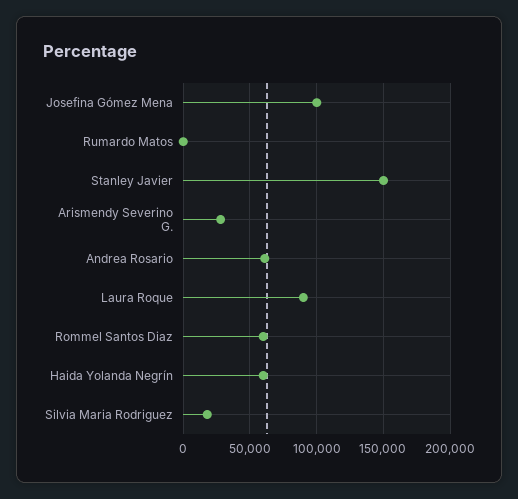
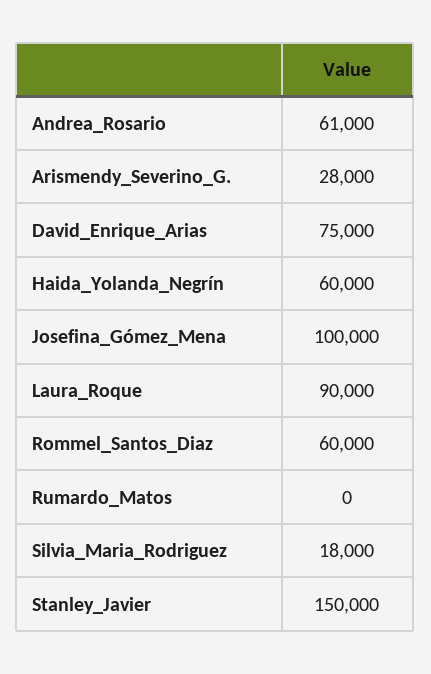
David_Enrique_Arias: none -> 75000

